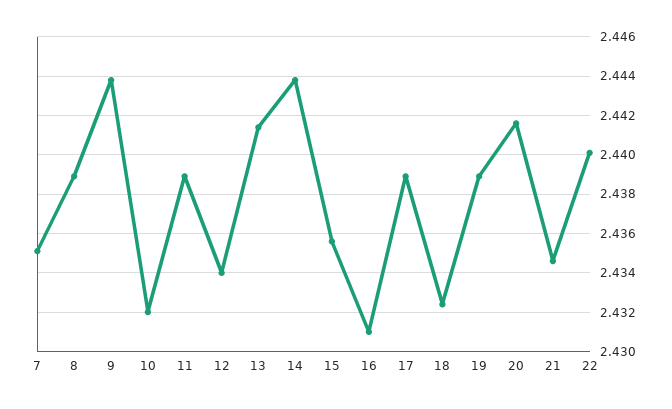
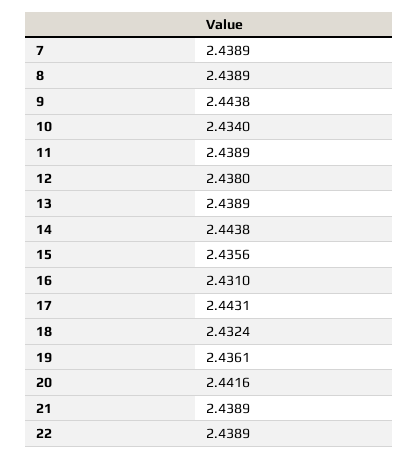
7: 2.435 -> 2.4389
10: 2.432 -> 2.434
12: 2.434 -> 2.438
13: 2.4415 -> 2.4389
17: 2.439 -> 2.4431
19: 2.439 -> 2.4361
21: 2.4345 -> 2.4389
22: 2.44 -> 2.4389

